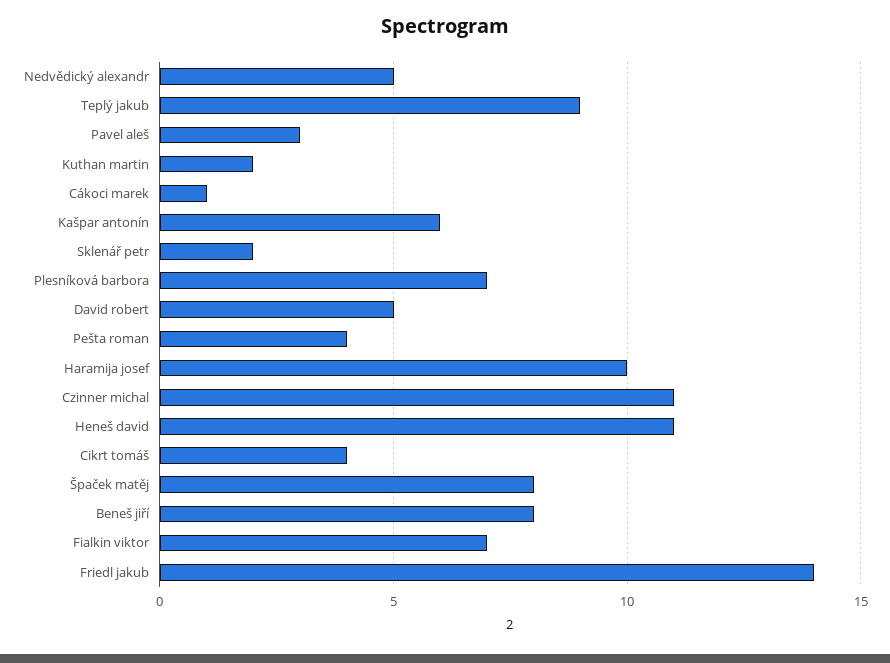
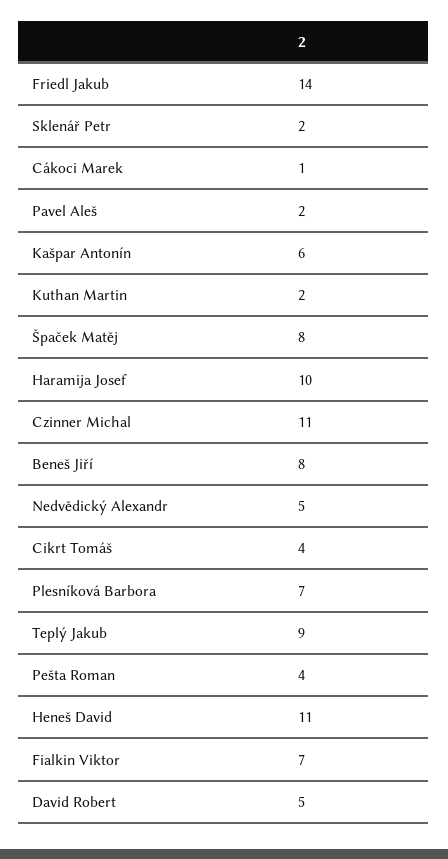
Pavel aleš: 3 -> 2

